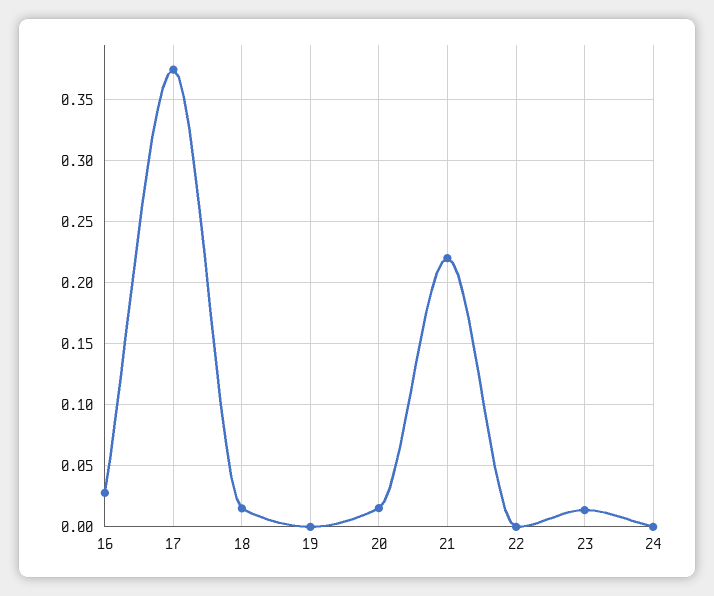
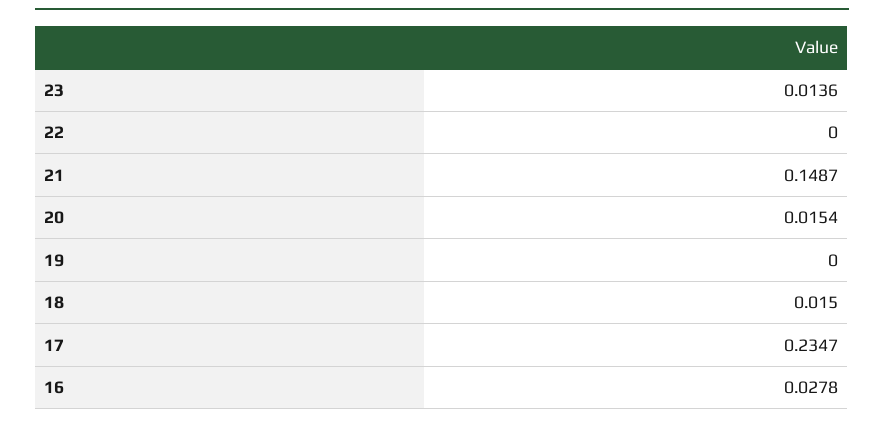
17: 0.375 -> 0.2347
21: 0.22 -> 0.1487
24: 0 -> none

